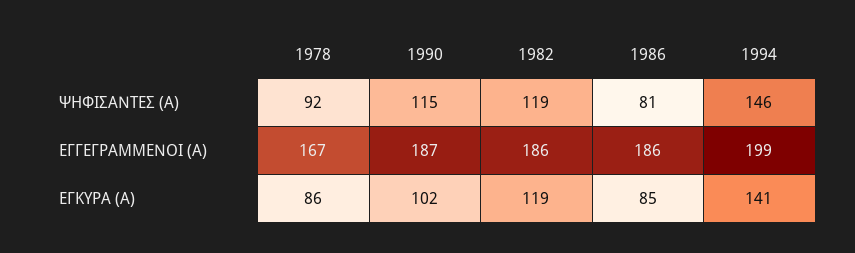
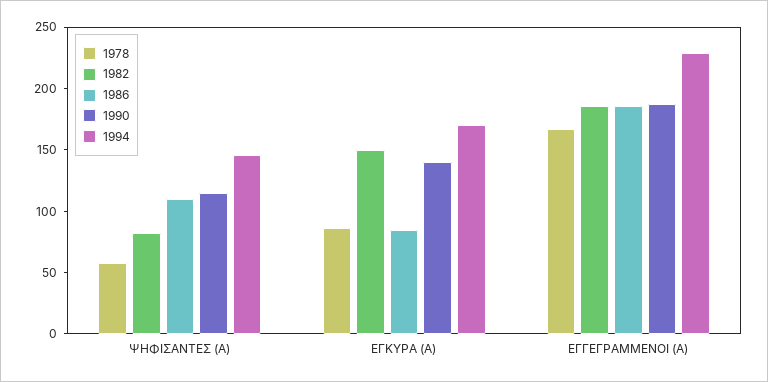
1978, ΨΗΦΙΣΑΝΤΕΣ (Α): 92 -> 60
1982, ΨΗΦΙΣΑΝΤΕΣ (Α): 119 -> 80
1986, ΨΗΦΙΣΑΝΤΕΣ (Α): 81 -> 110
1994, ΕΓΓΕΓΡΑΜΜΕΝΟΙ (Α): 199 -> 230
1990, ΕΓΚΥΡΑ (Α): 102 -> 140
1982, ΕΓΚΥΡΑ (Α): 119 -> 150
1994, ΕΓΚΥΡΑ (Α): 141 -> 170

